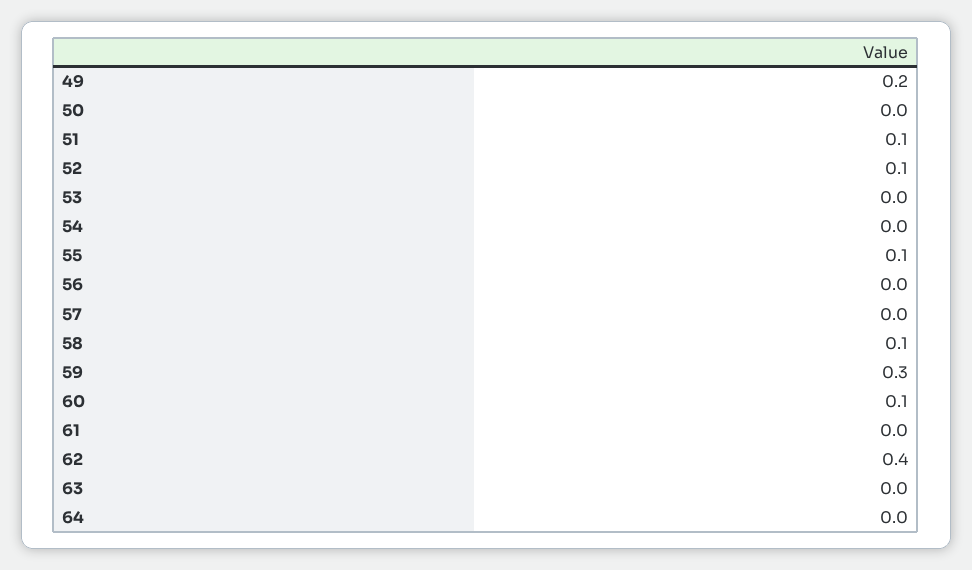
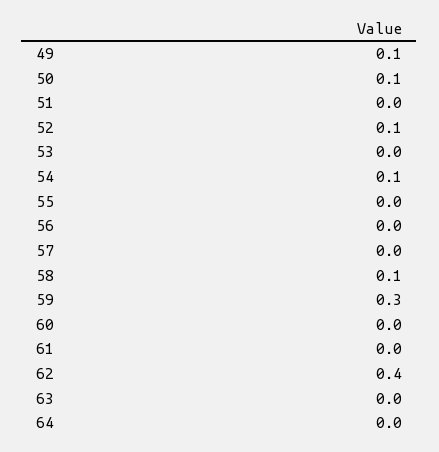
49: 0.2 -> 0.1
50: 0 -> 0.1
51: 0.1 -> 0
54: 0 -> 0.1
55: 0.1 -> 0
60: 0.1 -> 0

